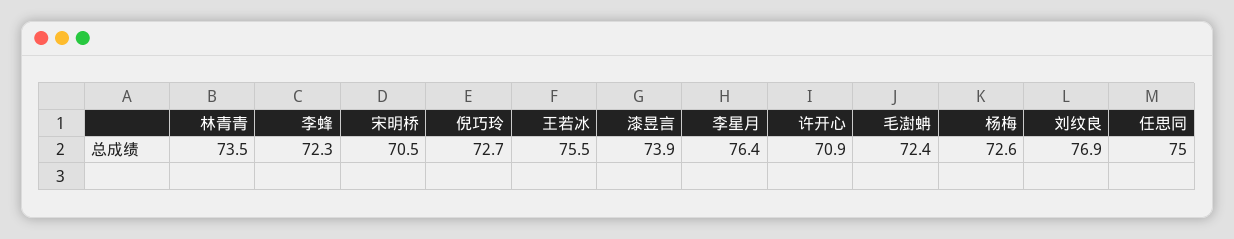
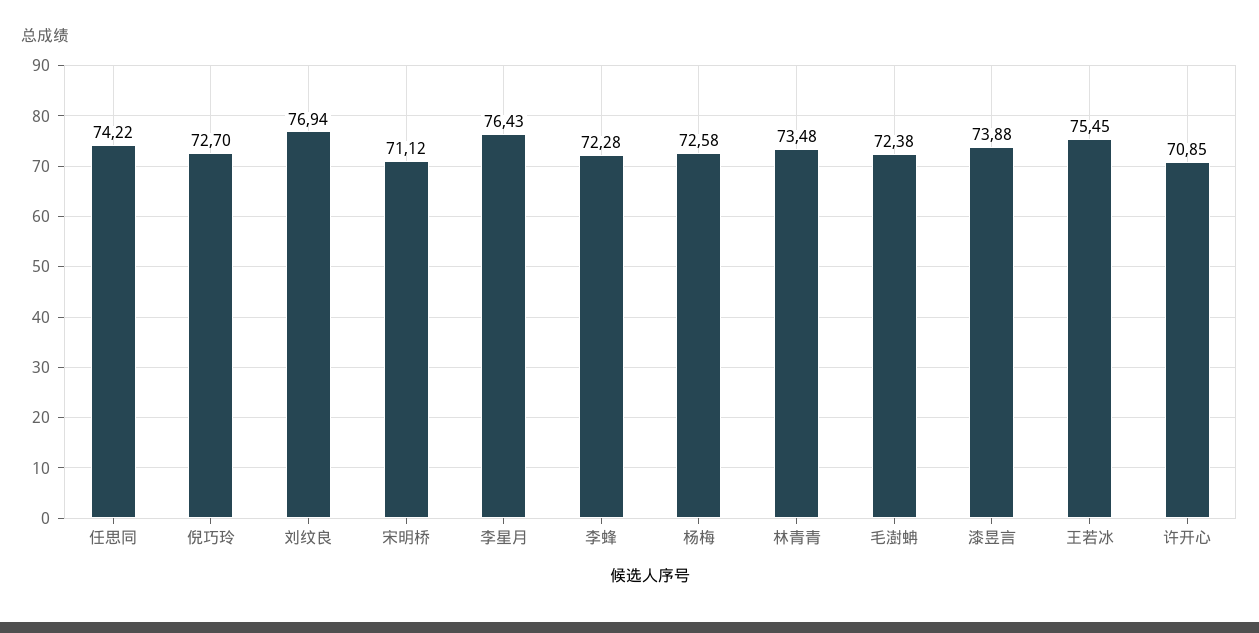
宋明桥: 70.5 -> 71.12
任思同: 75 -> 74.22

